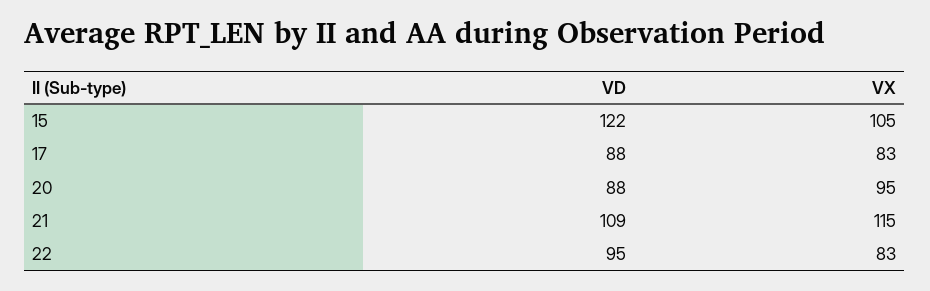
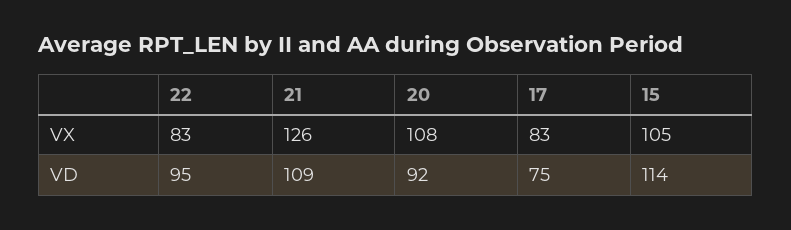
VD, 15: 122 -> 114
VD, 17: 88 -> 75
VD, 20: 88 -> 92
VX, 20: 95 -> 108
VX, 21: 115 -> 126

